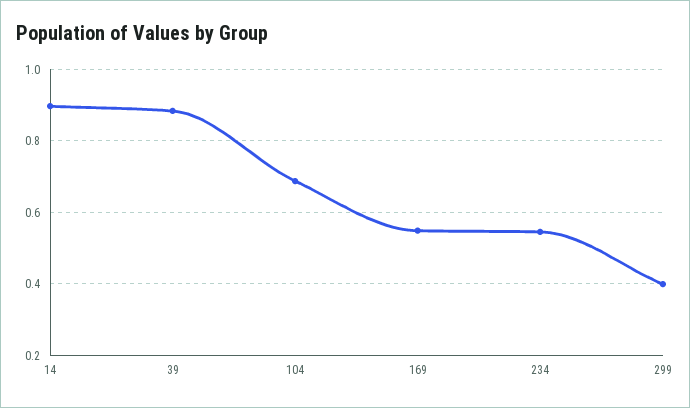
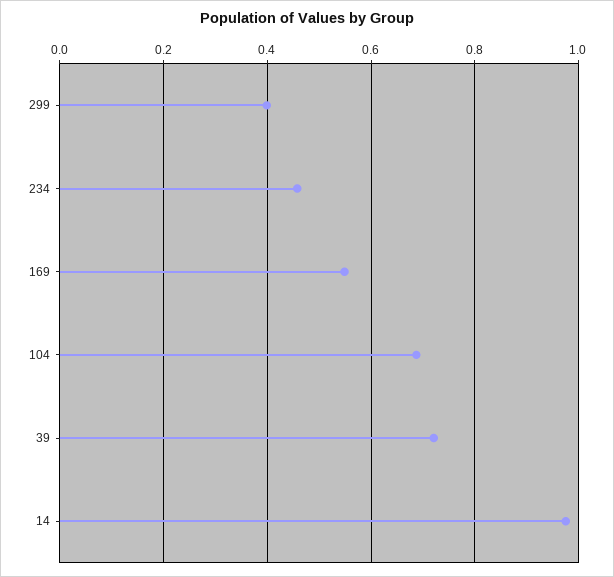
14: 0.9 -> 0.98
39: 0.88 -> 0.72
234: 0.54 -> 0.46

